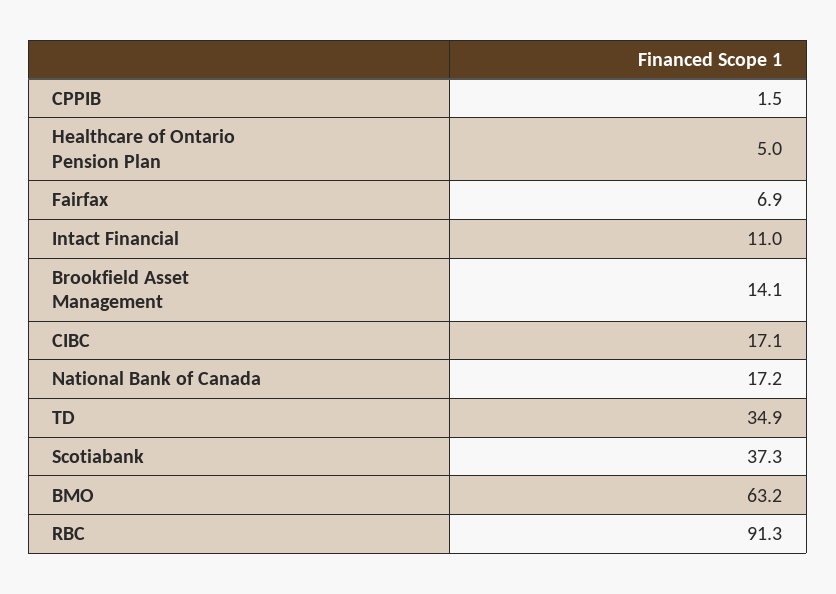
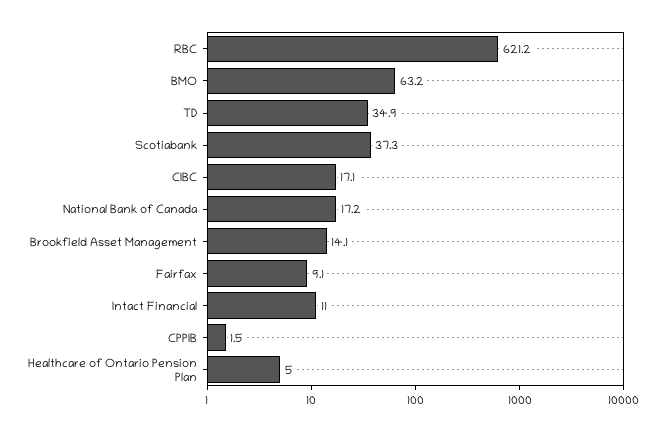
Fairfax: 6.9 -> 9.1
RBC: 91.3 -> 621.2

